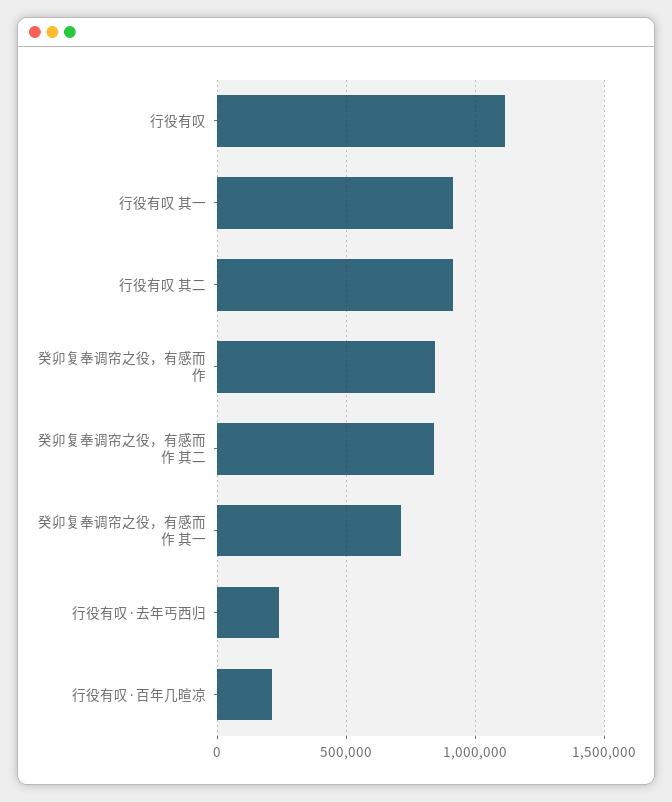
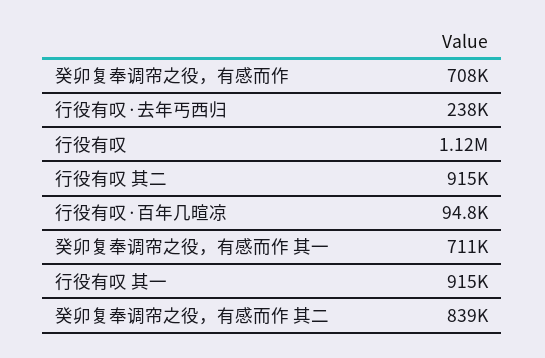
癸卯复奉调帘之役，有感而作: 850000 -> 708000
行役有叹·百年几暄凉: 200000 -> 94800

